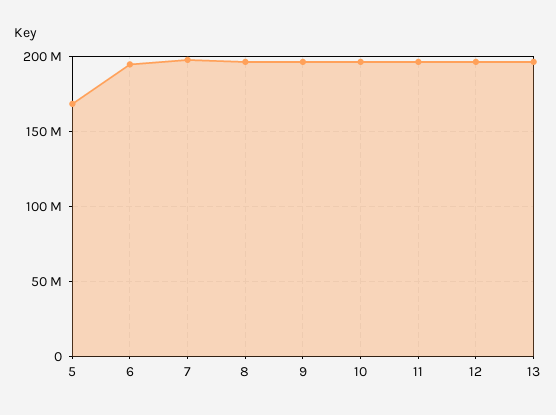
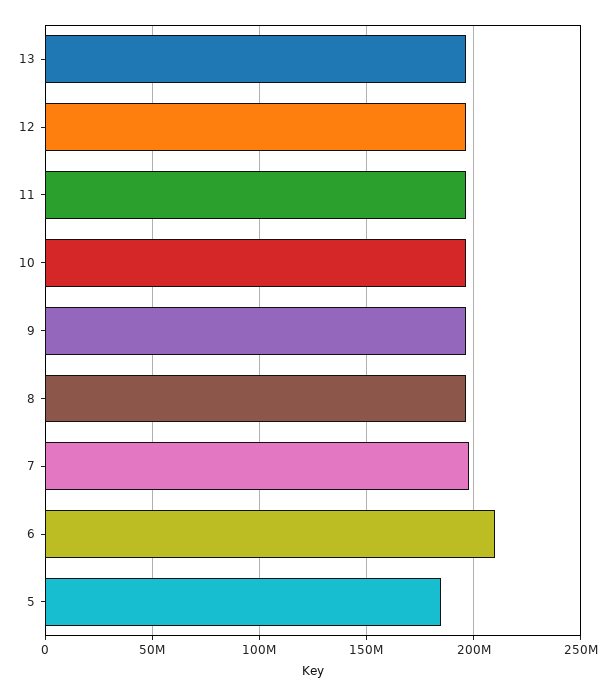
5: 170000000 -> 185000000
6: 195000000 -> 210000000

